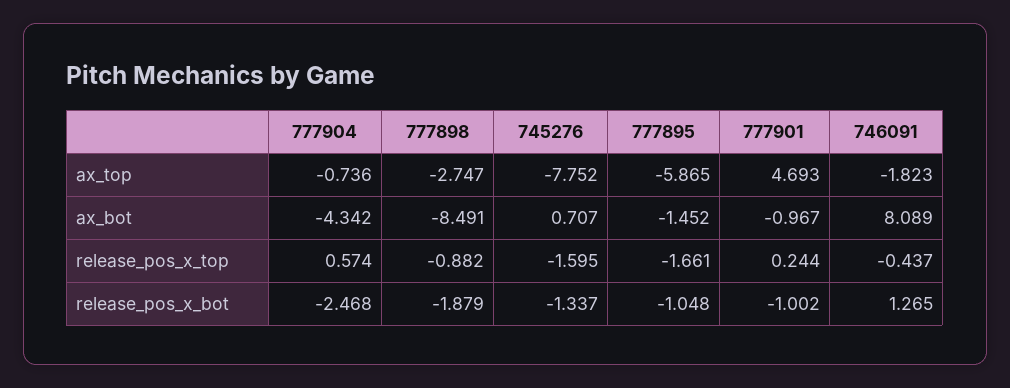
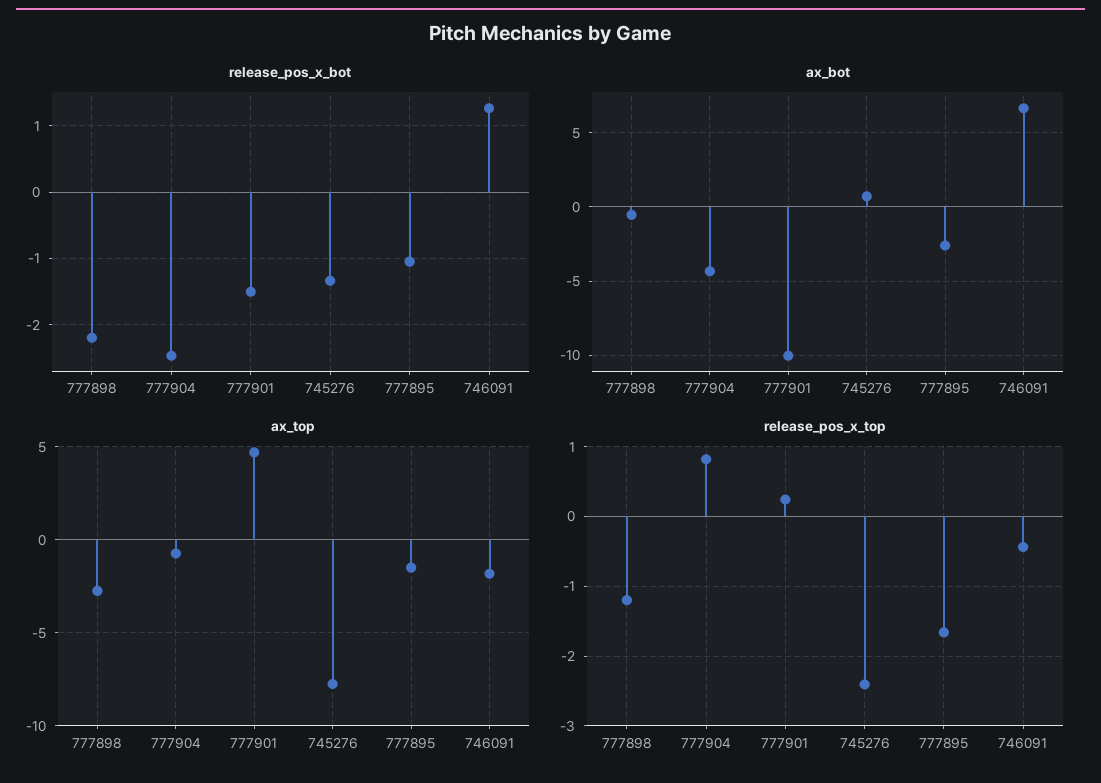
ax_top, 777895: -5.865 -> -1.5
ax_bot, 777898: -8.491 -> -0.5
ax_bot, 777895: -1.452 -> -2.5
ax_bot, 777901: -0.967 -> -10
ax_bot, 746091: 8.089 -> 6.5
release_pos_x_top, 777904: 0.574 -> 0.8
release_pos_x_top, 777898: -0.882 -> -1.2
release_pos_x_top, 745276: -1.595 -> -2.4
release_pos_x_bot, 777898: -1.879 -> -2.2
release_pos_x_bot, 777901: -1.002 -> -1.5

